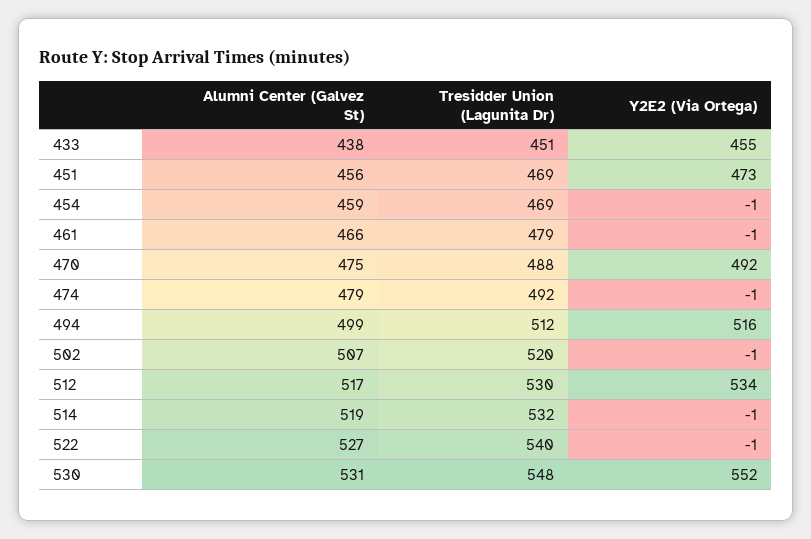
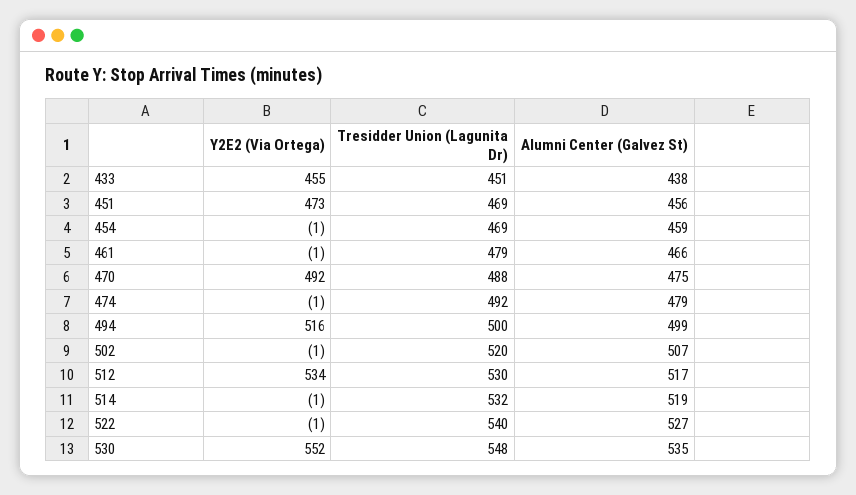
Tresidder Union (Lagunita Dr), 494: 512 -> 500
Alumni Center (Galvez St), 530: 531 -> 535

